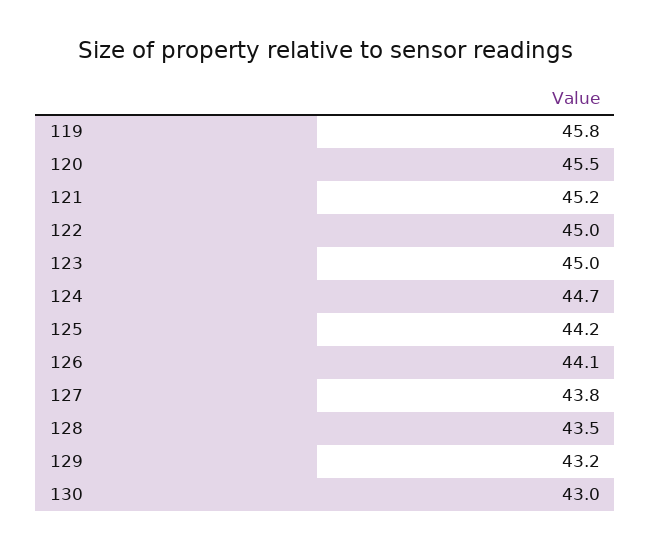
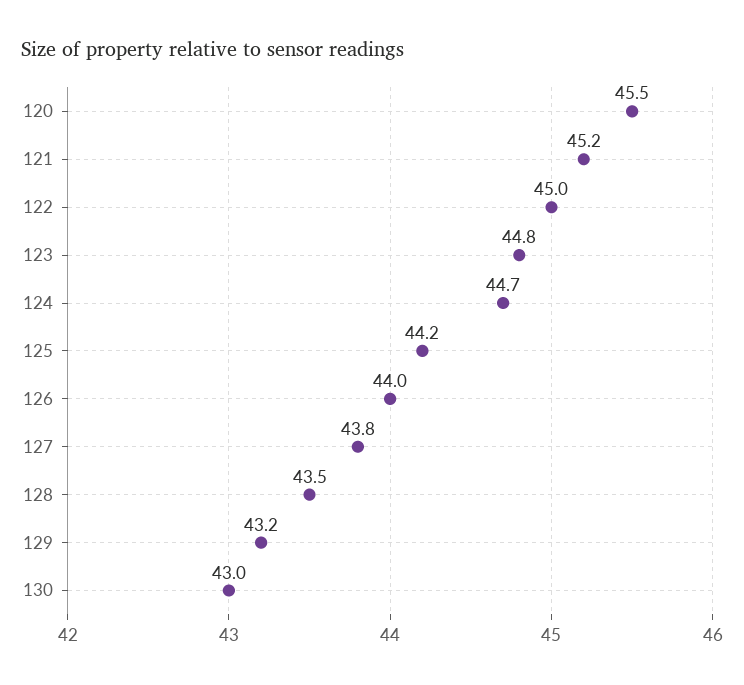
119: 45.8 -> none
123: 45 -> 44.8
126: 44.1 -> 44

